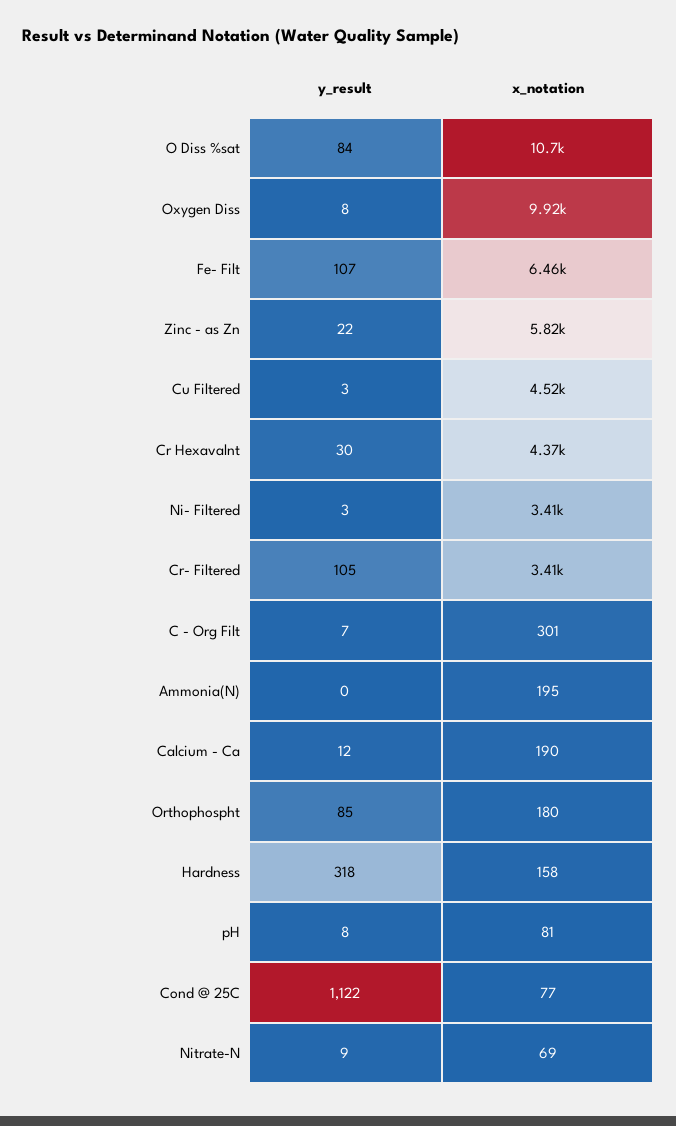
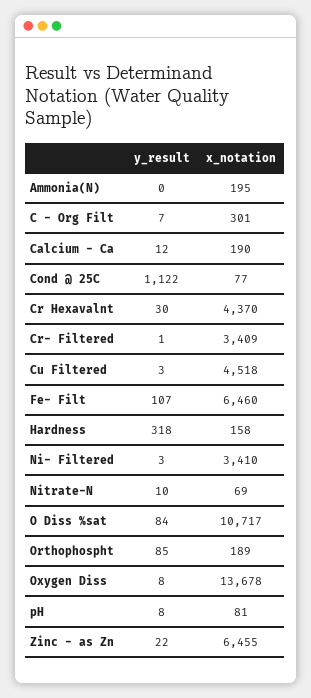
x_notation, Oxygen Diss: 9920 -> 13678
x_notation, Zinc - as Zn: 5820 -> 6455
y_result, Cr- Filtered: 105 -> 1
x_notation, Orthophospht: 180 -> 189
y_result, Nitrate-N: 9 -> 10

